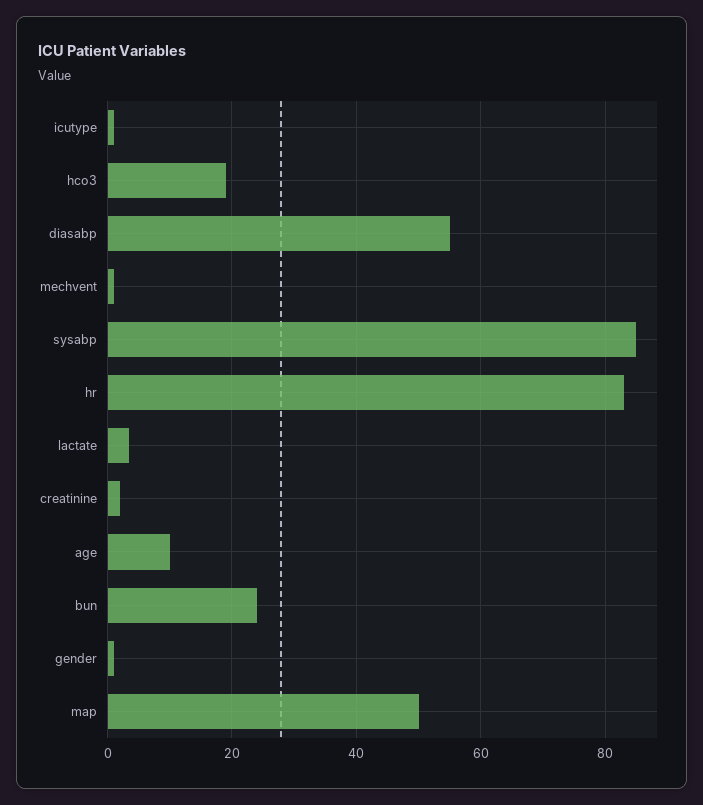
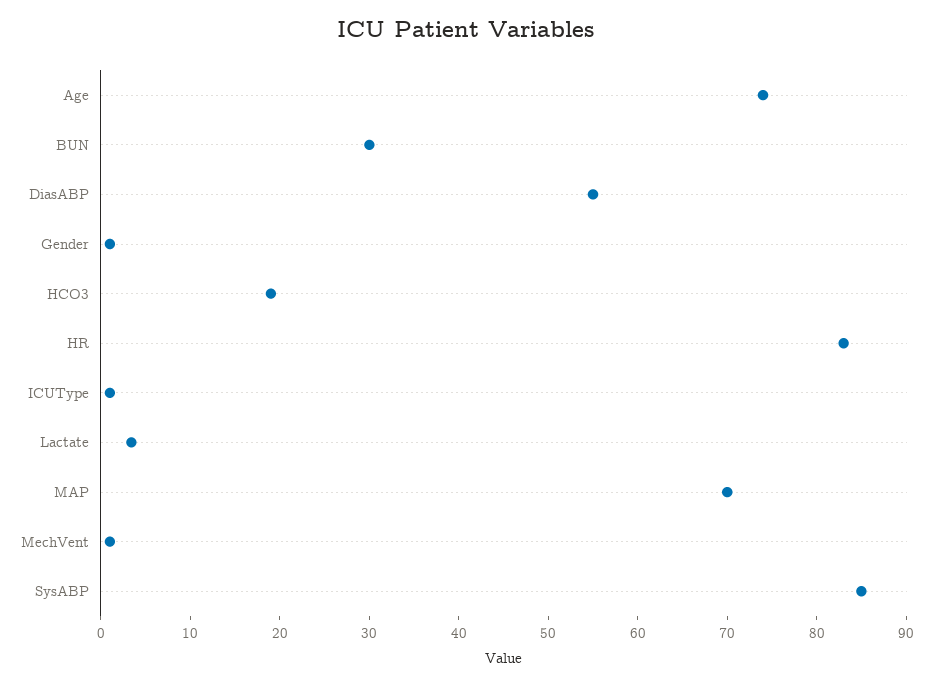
creatinine: 2 -> none
age: 10 -> 74
bun: 24 -> 30
map: 50 -> 70

